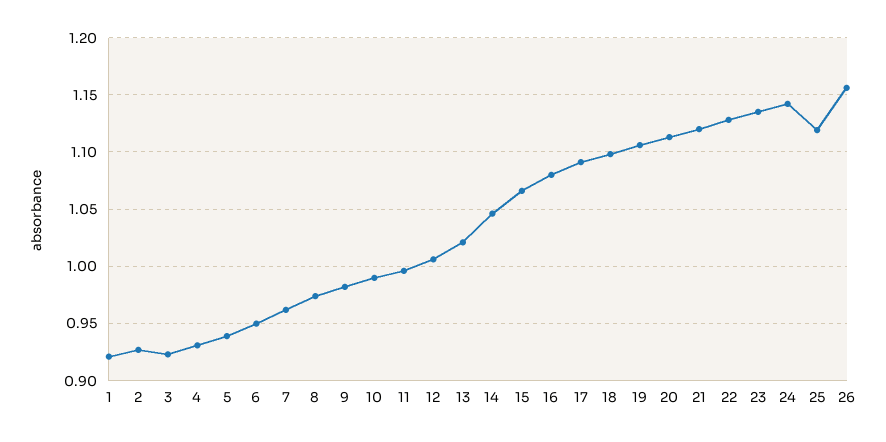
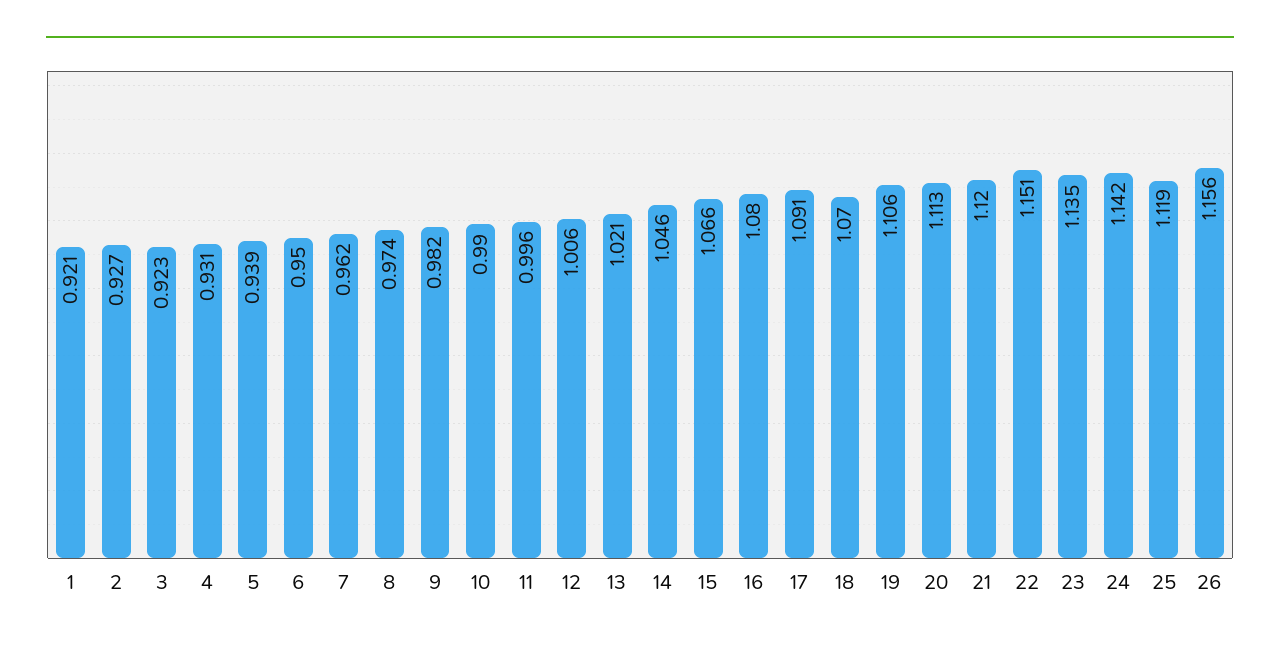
18: 1.1 -> 1.07
22: 1.13 -> 1.151

